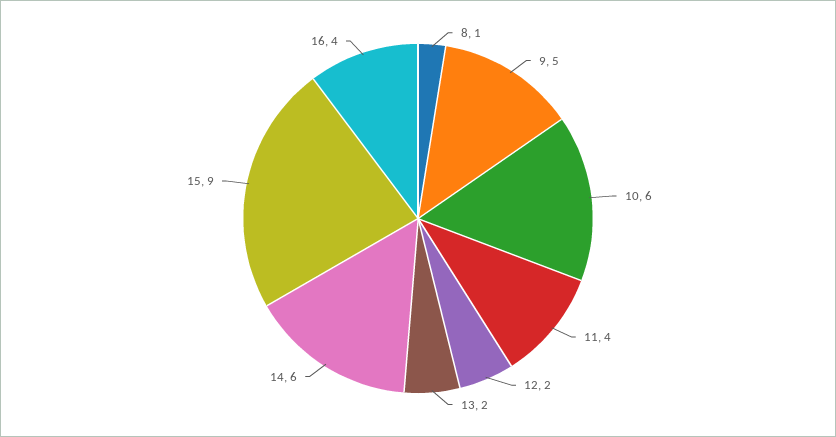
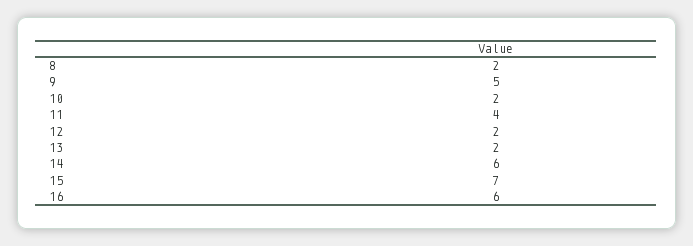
8: 1 -> 2
10: 6 -> 2
15: 9 -> 7
16: 4 -> 6

